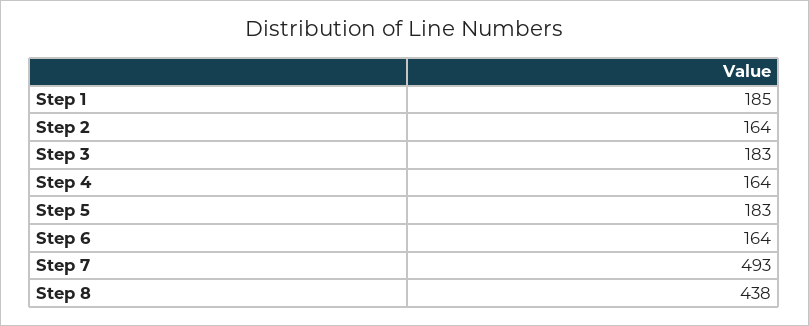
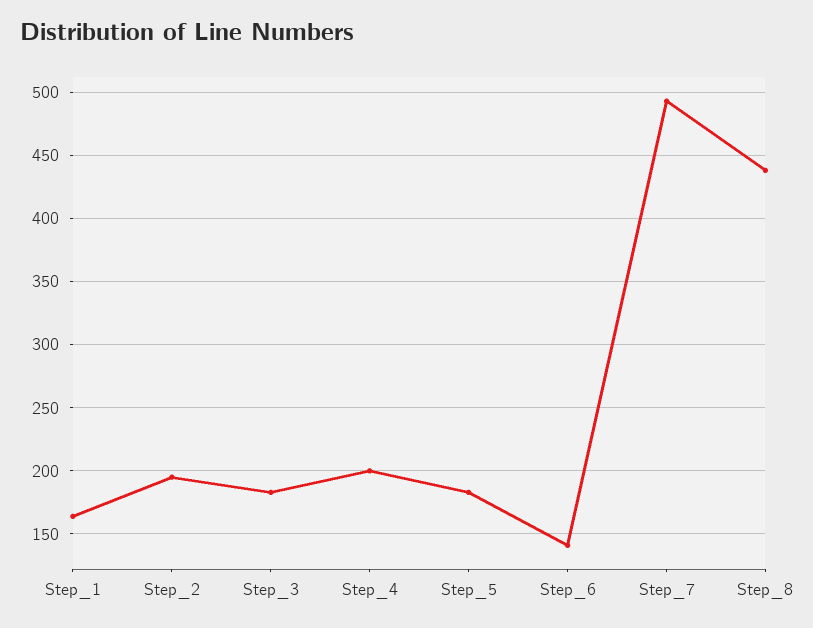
Step 1: 185 -> 165
Step 2: 164 -> 195
Step 4: 164 -> 200
Step 6: 164 -> 140

